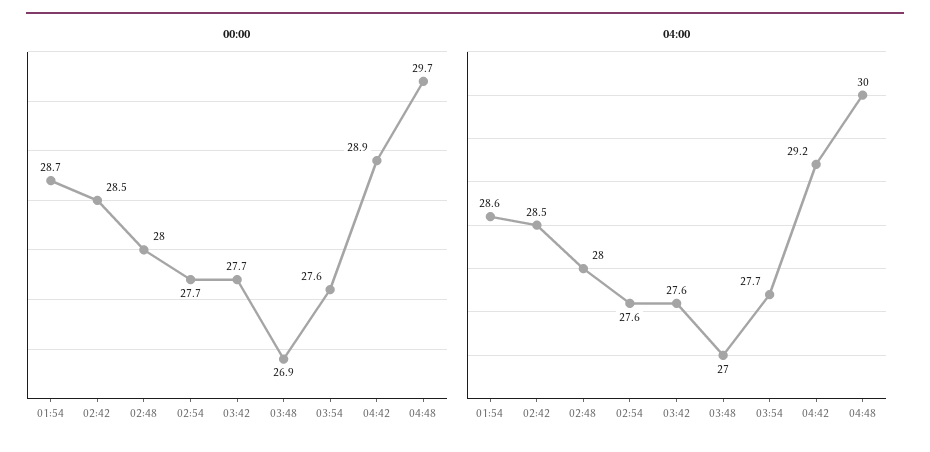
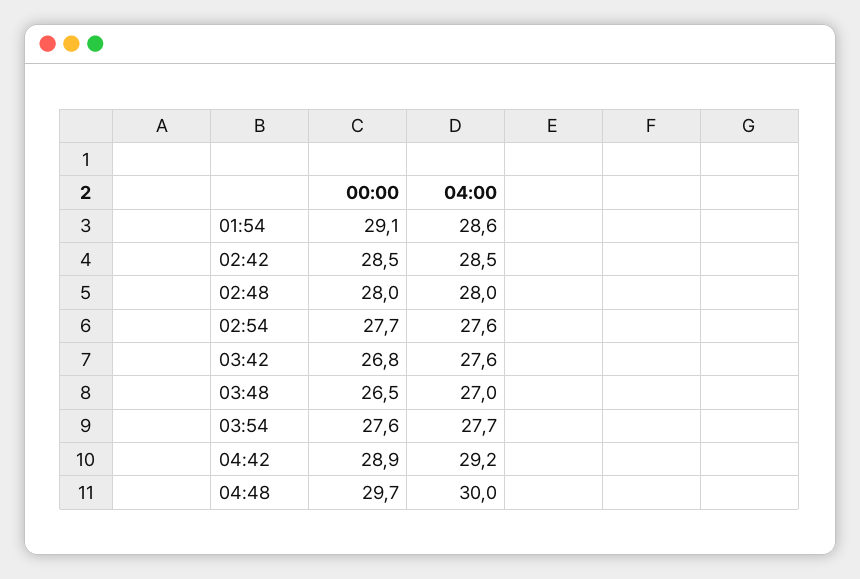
00:00, 01:54: 28.7 -> 29.1
00:00, 03:42: 27.7 -> 26.8
00:00, 03:48: 26.9 -> 26.5

